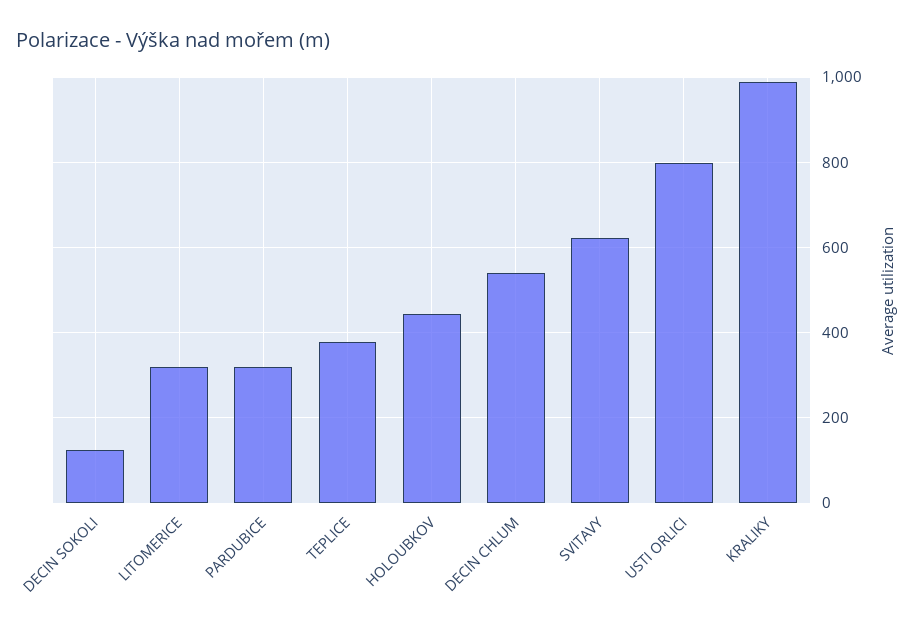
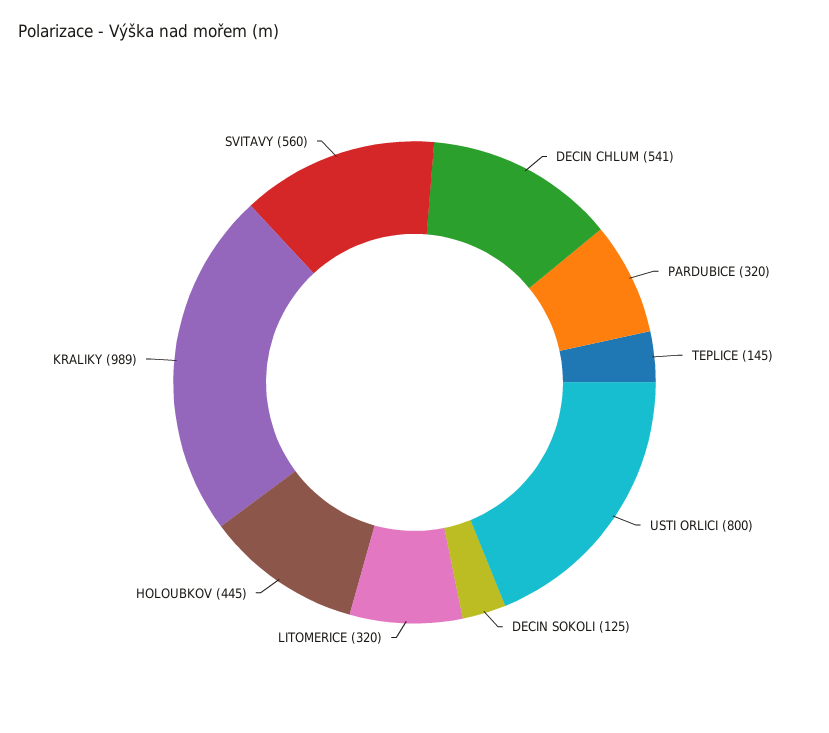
TEPLICE: 380 -> 145
SVITAVY: 620 -> 560

